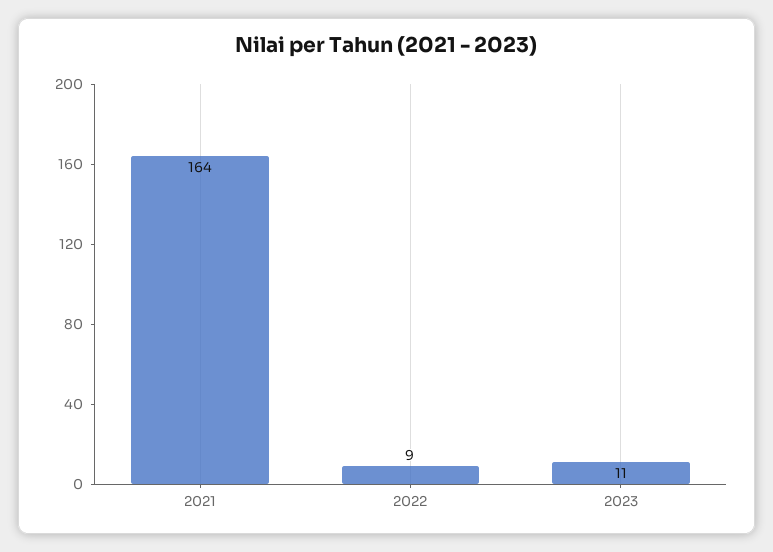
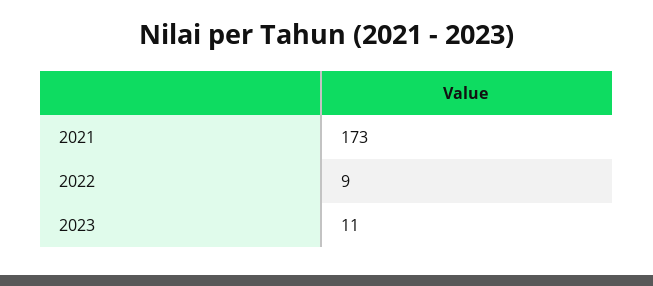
2021: 164 -> 173

